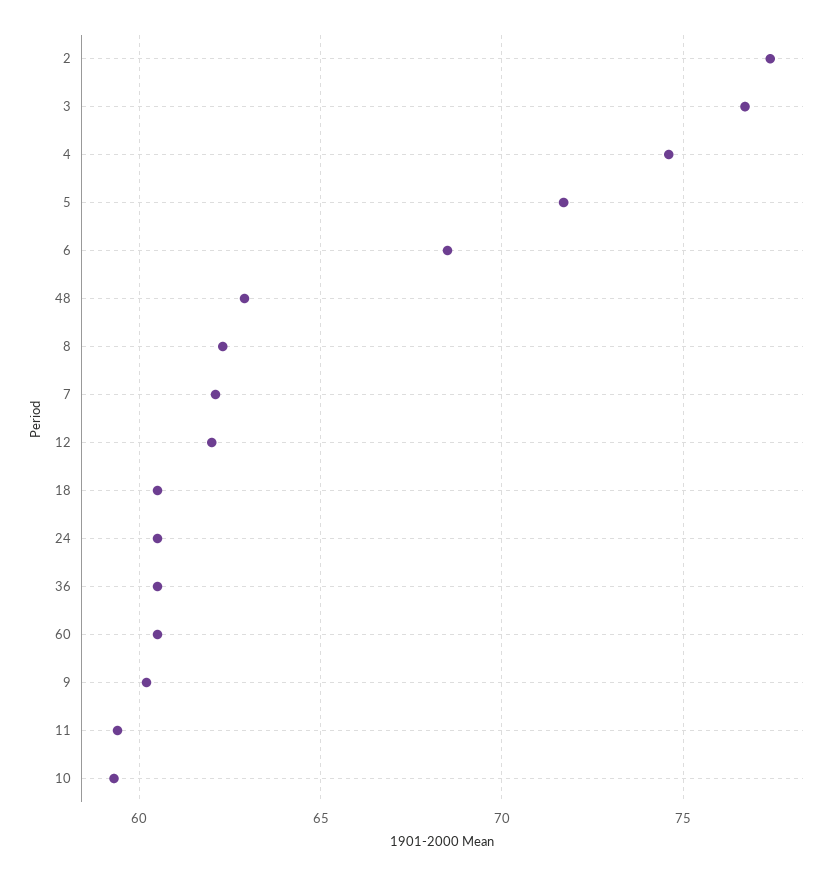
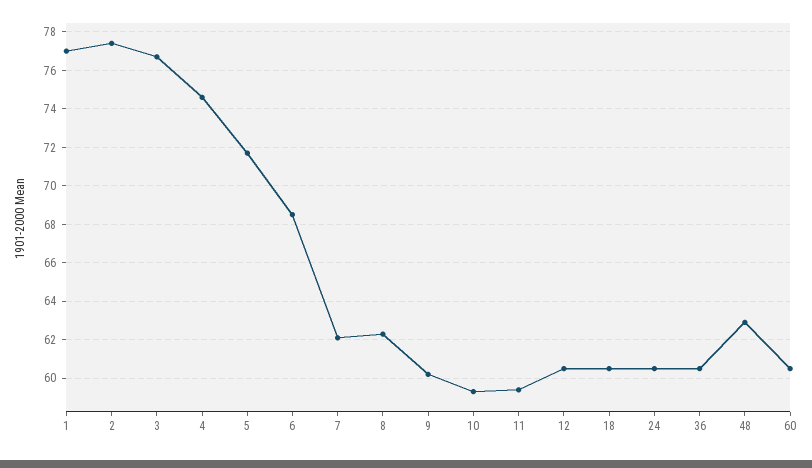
12: 62 -> 60.5
1: none -> 77

